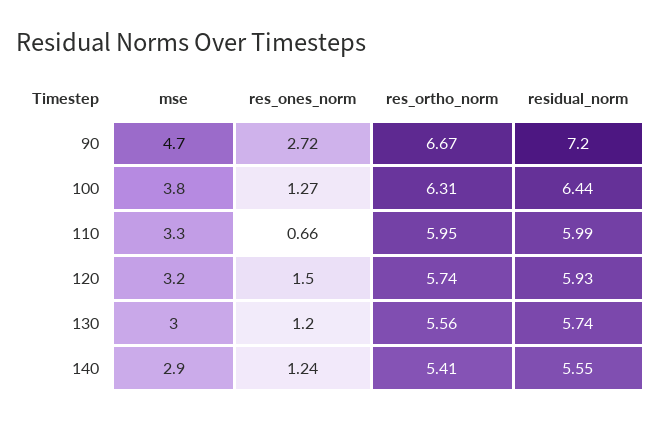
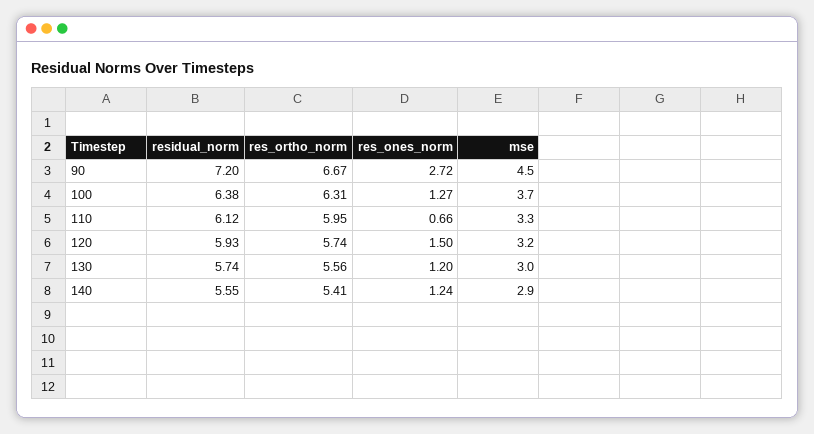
mse, 90: 4.7 -> 4.5
mse, 100: 3.8 -> 3.7
residual_norm, 100: 6.44 -> 6.38
residual_norm, 110: 5.99 -> 6.12

